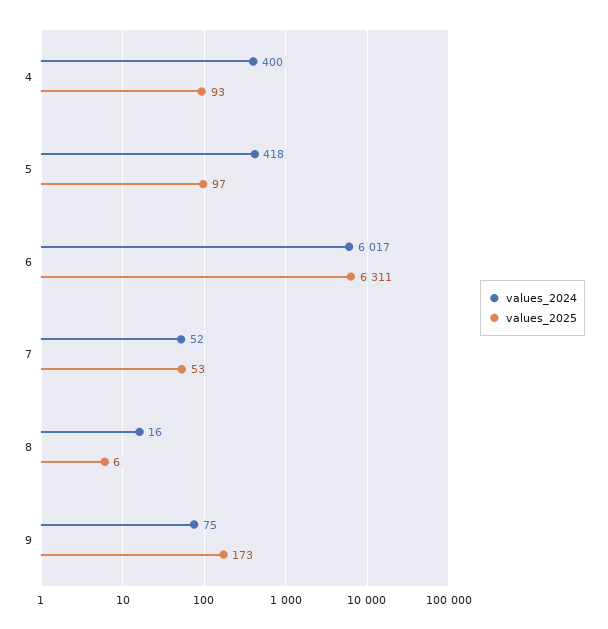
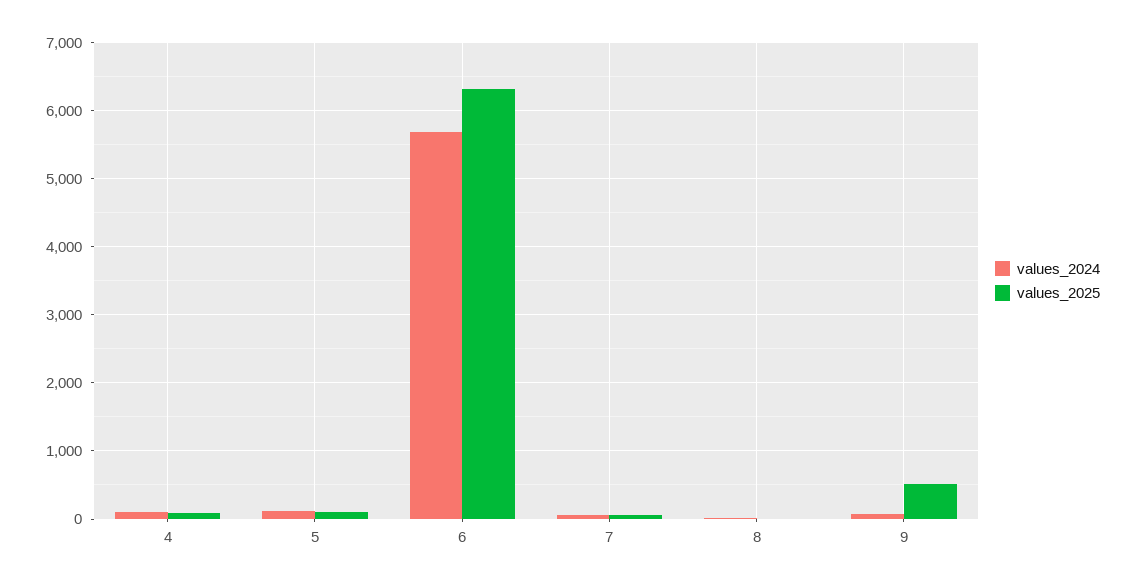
values_2024, 4: 400 -> 100
values_2024, 5: 418 -> 100
values_2024, 6: 6017 -> 5700
values_2025, 9: 173 -> 500

